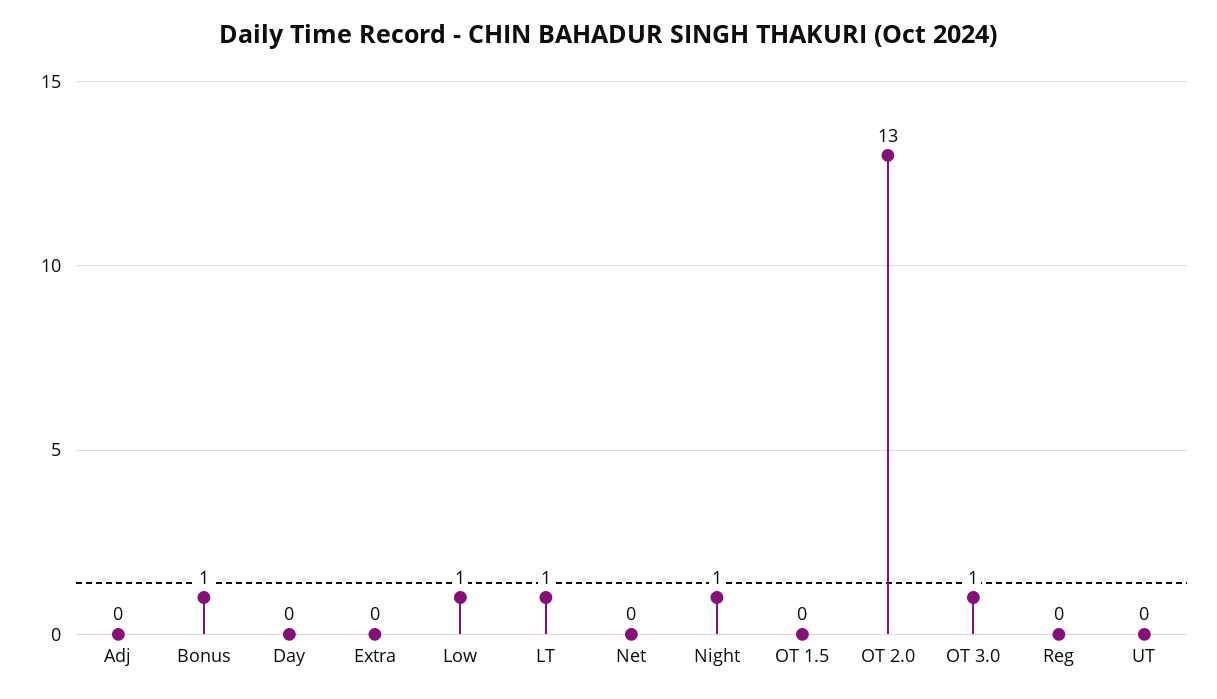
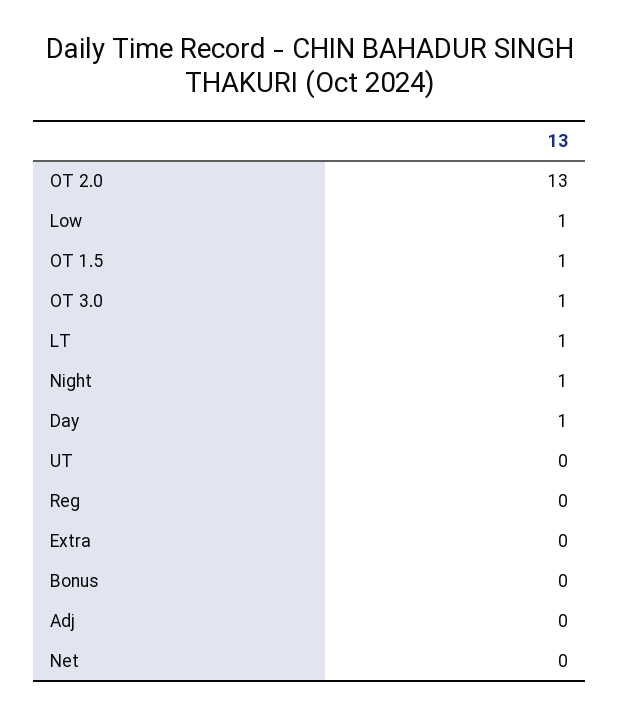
Bonus: 1 -> 0
Day: 0 -> 1
OT 1.5: 0 -> 1

